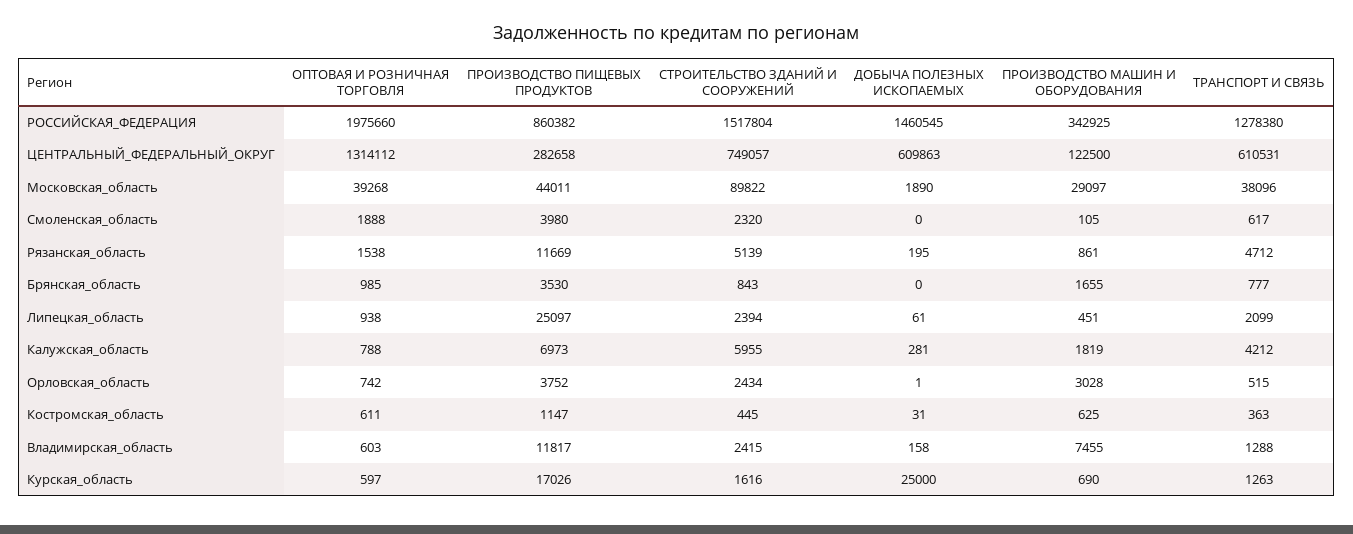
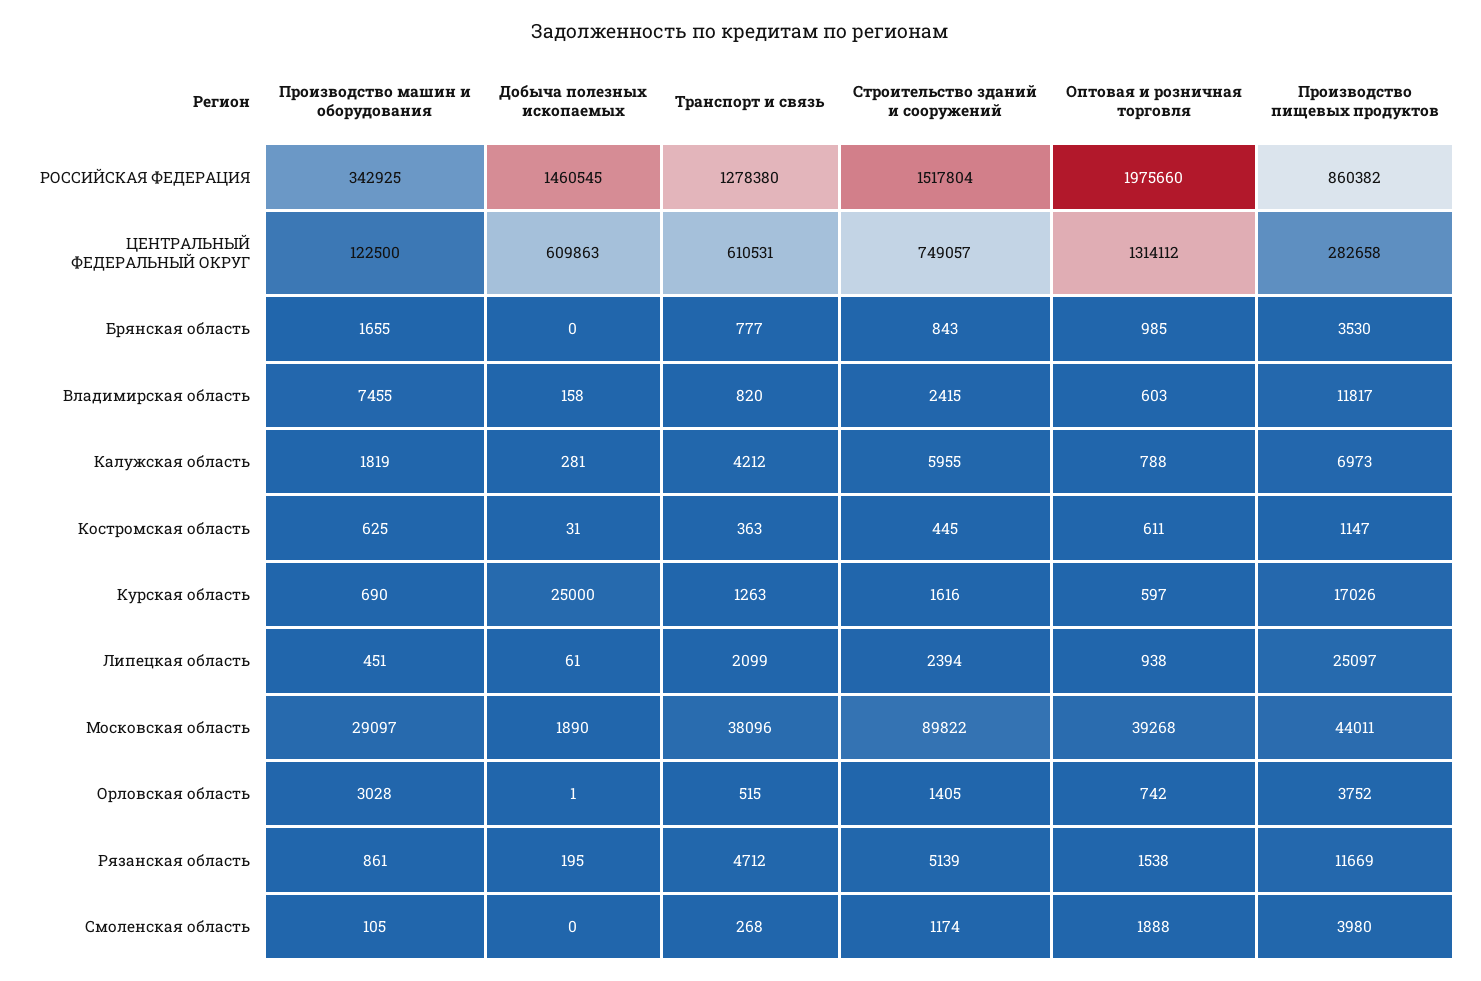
СТРОИТЕЛЬСТВО ЗДАНИЙ И СООРУЖЕНИЙ, Смоленская_область: 2320 -> 1174
ТРАНСПОРТ И СВЯЗЬ, Смоленская_область: 617 -> 268
СТРОИТЕЛЬСТВО ЗДАНИЙ И СООРУЖЕНИЙ, Орловская_область: 2434 -> 1405
ТРАНСПОРТ И СВЯЗЬ, Владимирская_область: 1288 -> 820

